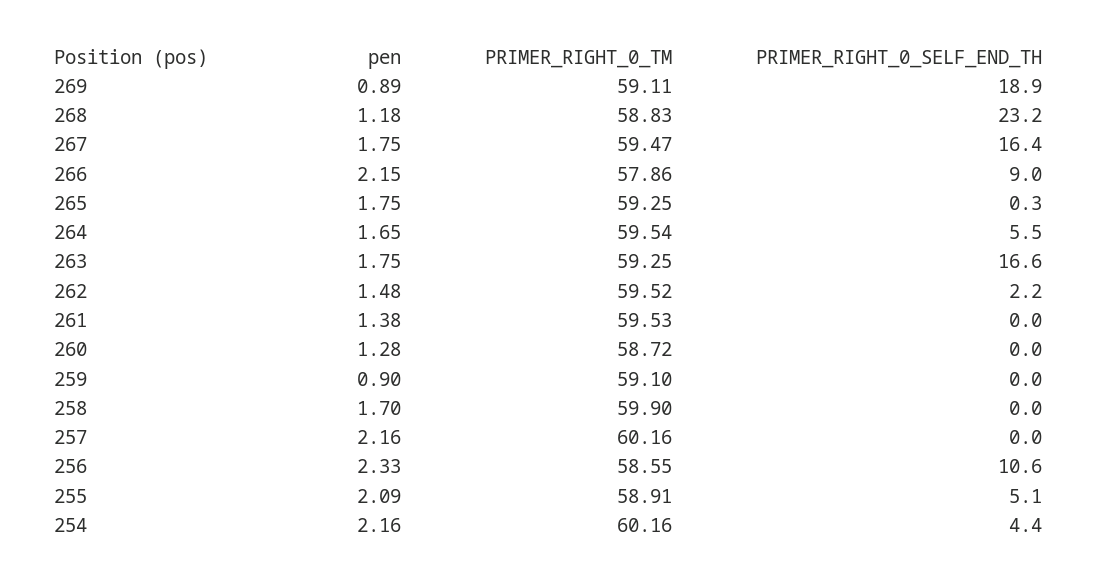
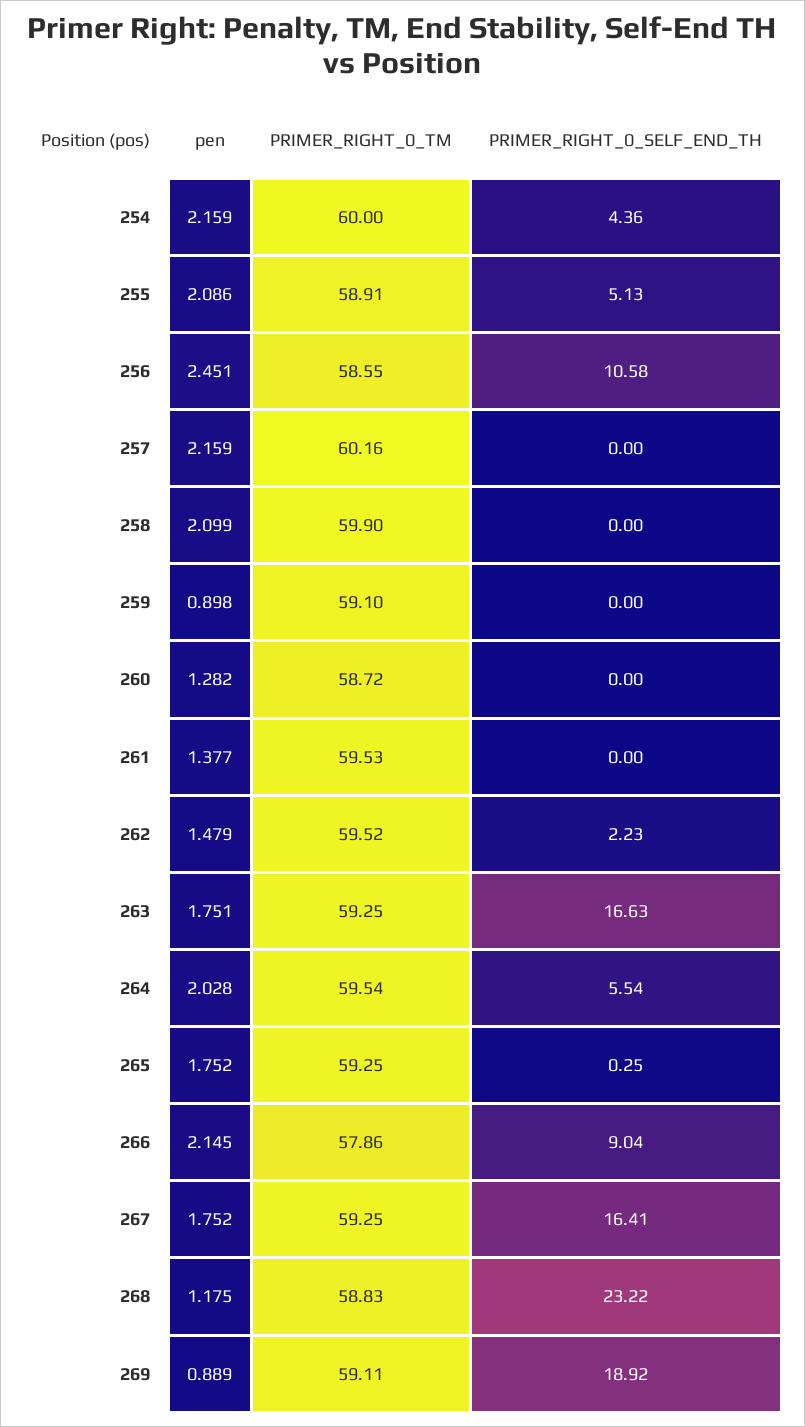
PRIMER_RIGHT_0_TM, 267: 59.47 -> 59.25
pen, 264: 1.65 -> 2.028
pen, 258: 1.7 -> 2.099
pen, 256: 2.33 -> 2.451
PRIMER_RIGHT_0_TM, 254: 60.16 -> 60

